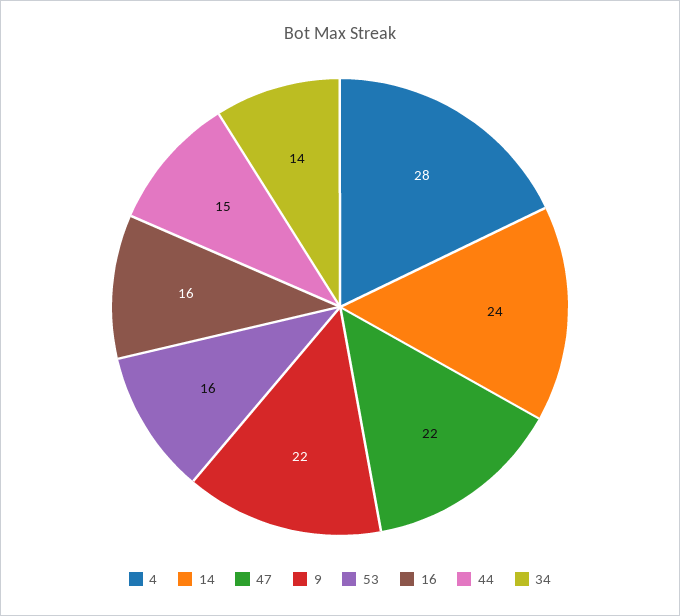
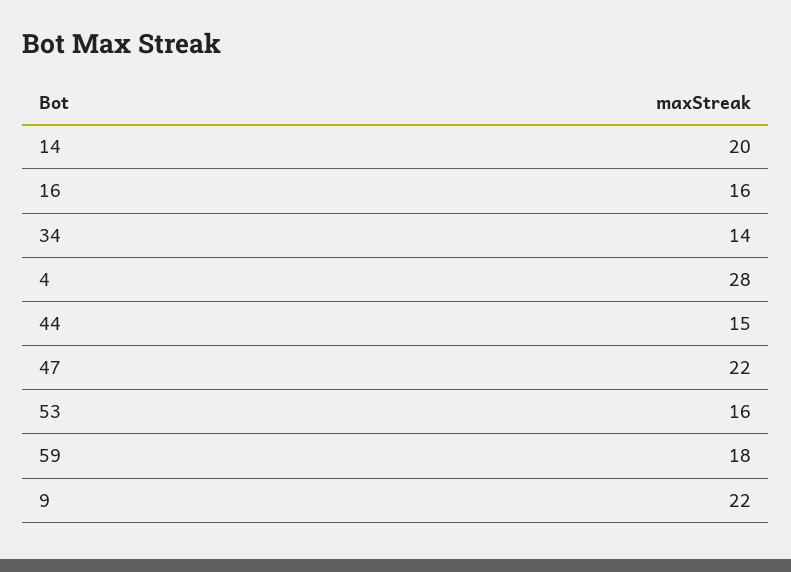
14: 24 -> 20
59: none -> 18

